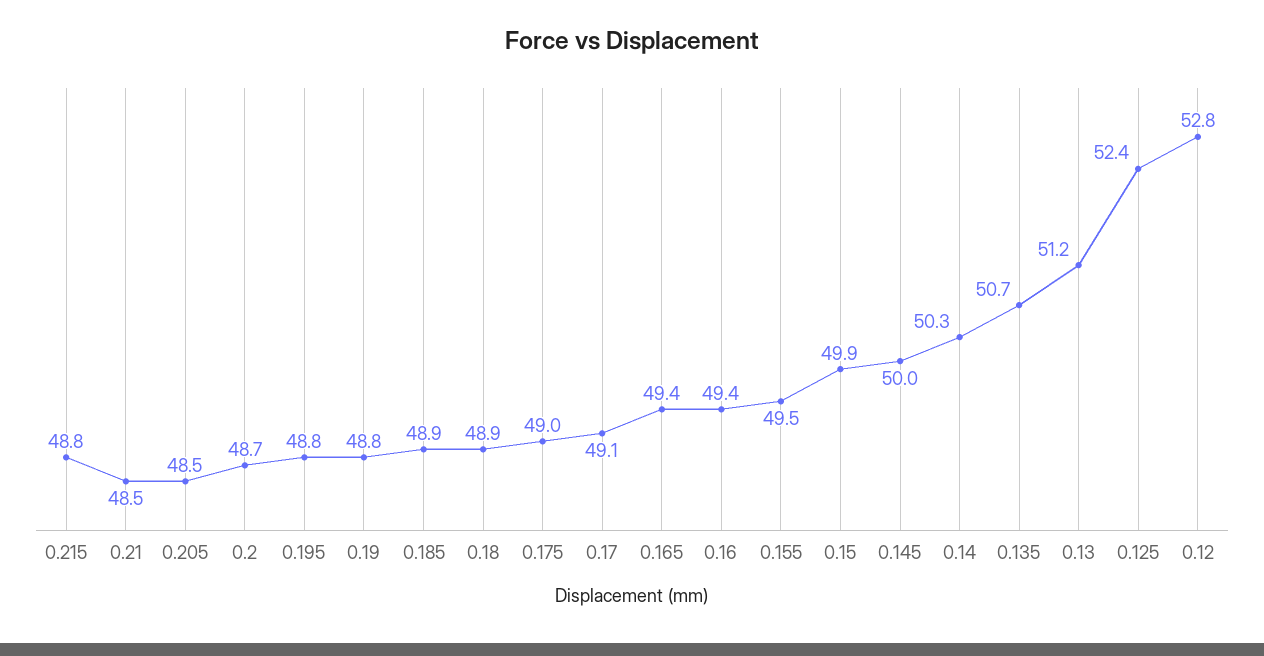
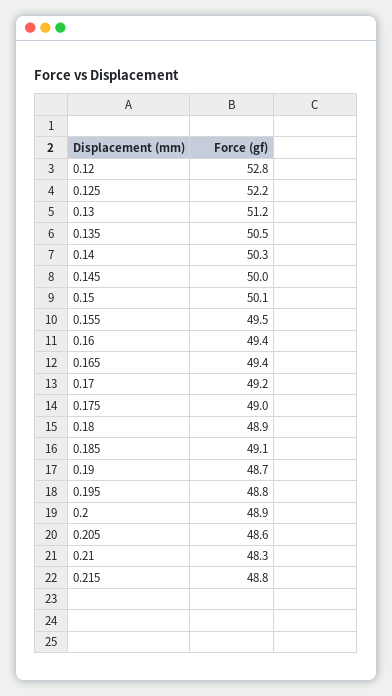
0.21: 48.5 -> 48.3
0.205: 48.5 -> 48.6
0.2: 48.7 -> 48.9
0.19: 48.8 -> 48.7
0.185: 48.9 -> 49.1
0.17: 49.1 -> 49.2
0.15: 49.9 -> 50.1
0.135: 50.7 -> 50.5
0.125: 52.4 -> 52.2

